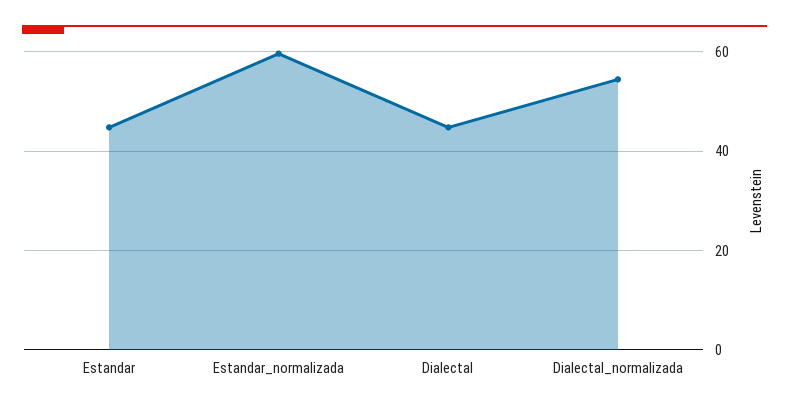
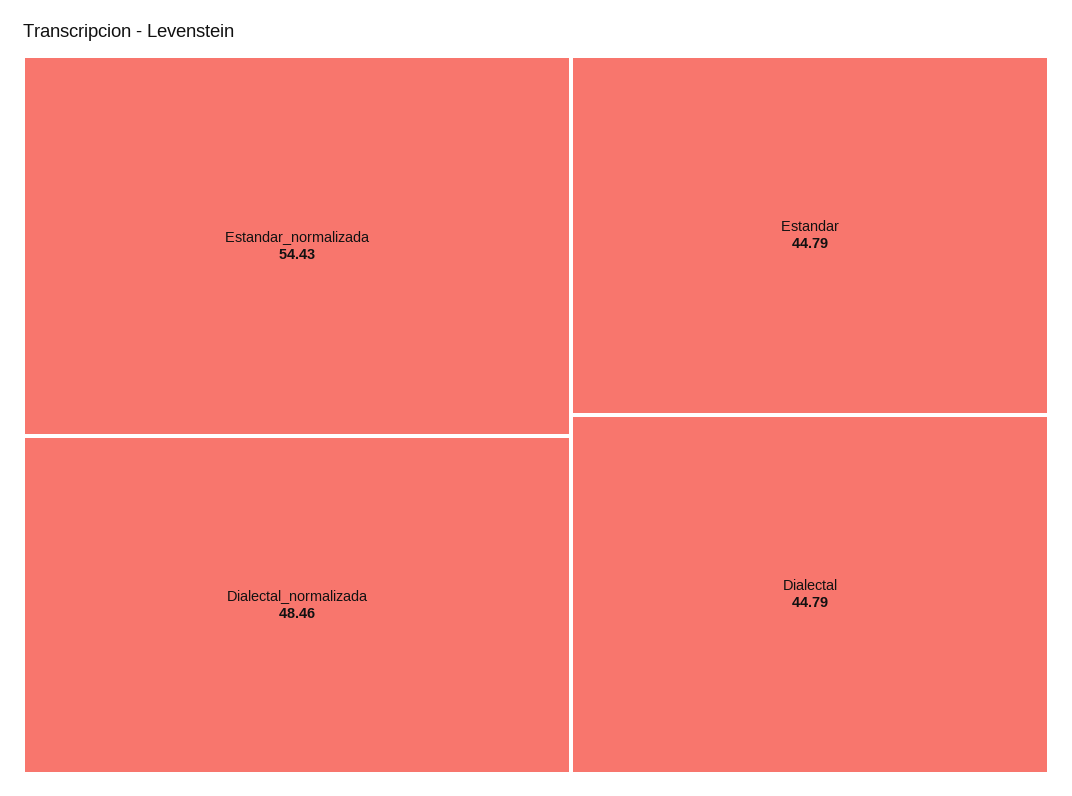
Estandar_normalizada: 60 -> 54.43
Dialectal_normalizada: 54 -> 48.46

